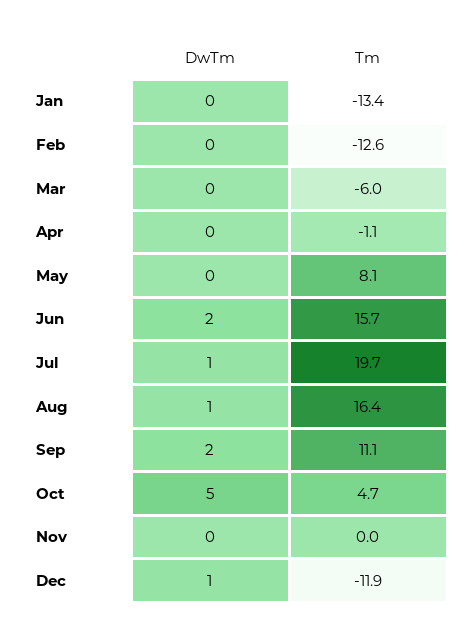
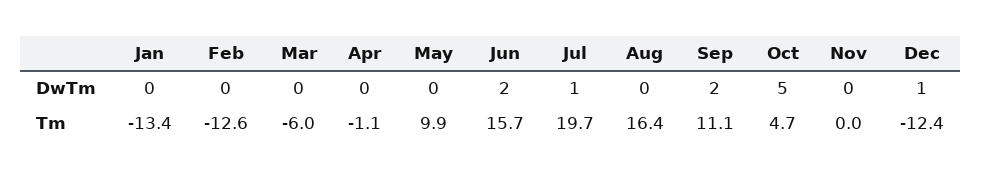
Tm, May: 8.1 -> 9.9
DwTm, Aug: 1 -> 0
Tm, Dec: -11.9 -> -12.4

